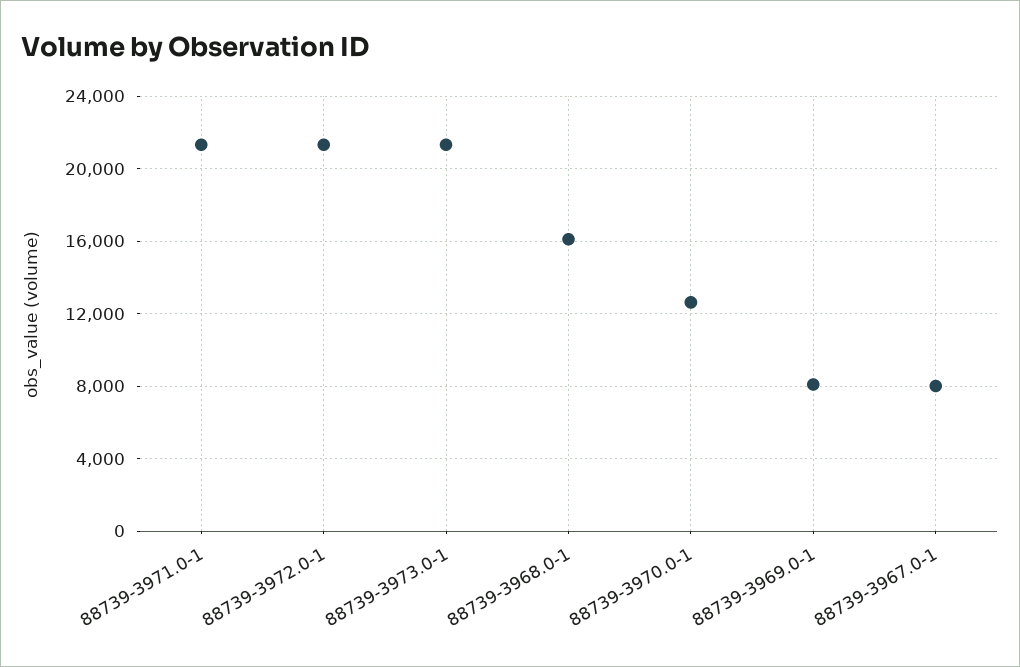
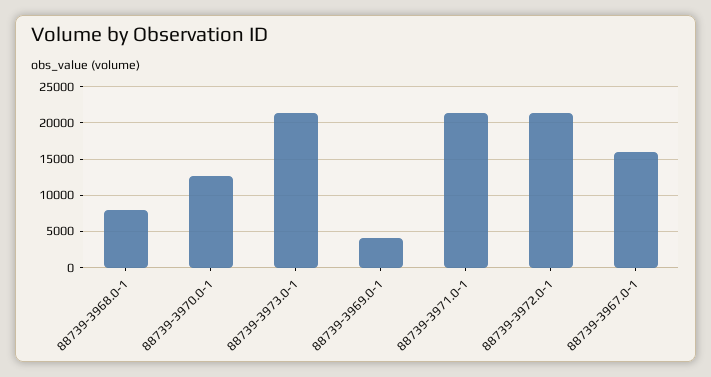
88739-3968.0-1: 16000 -> 8000
88739-3969.0-1: 8000 -> 4000
88739-3967.0-1: 8000 -> 16000

